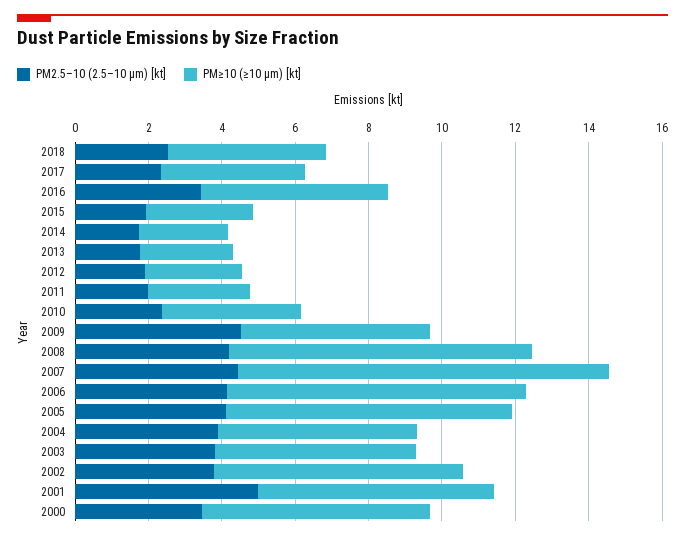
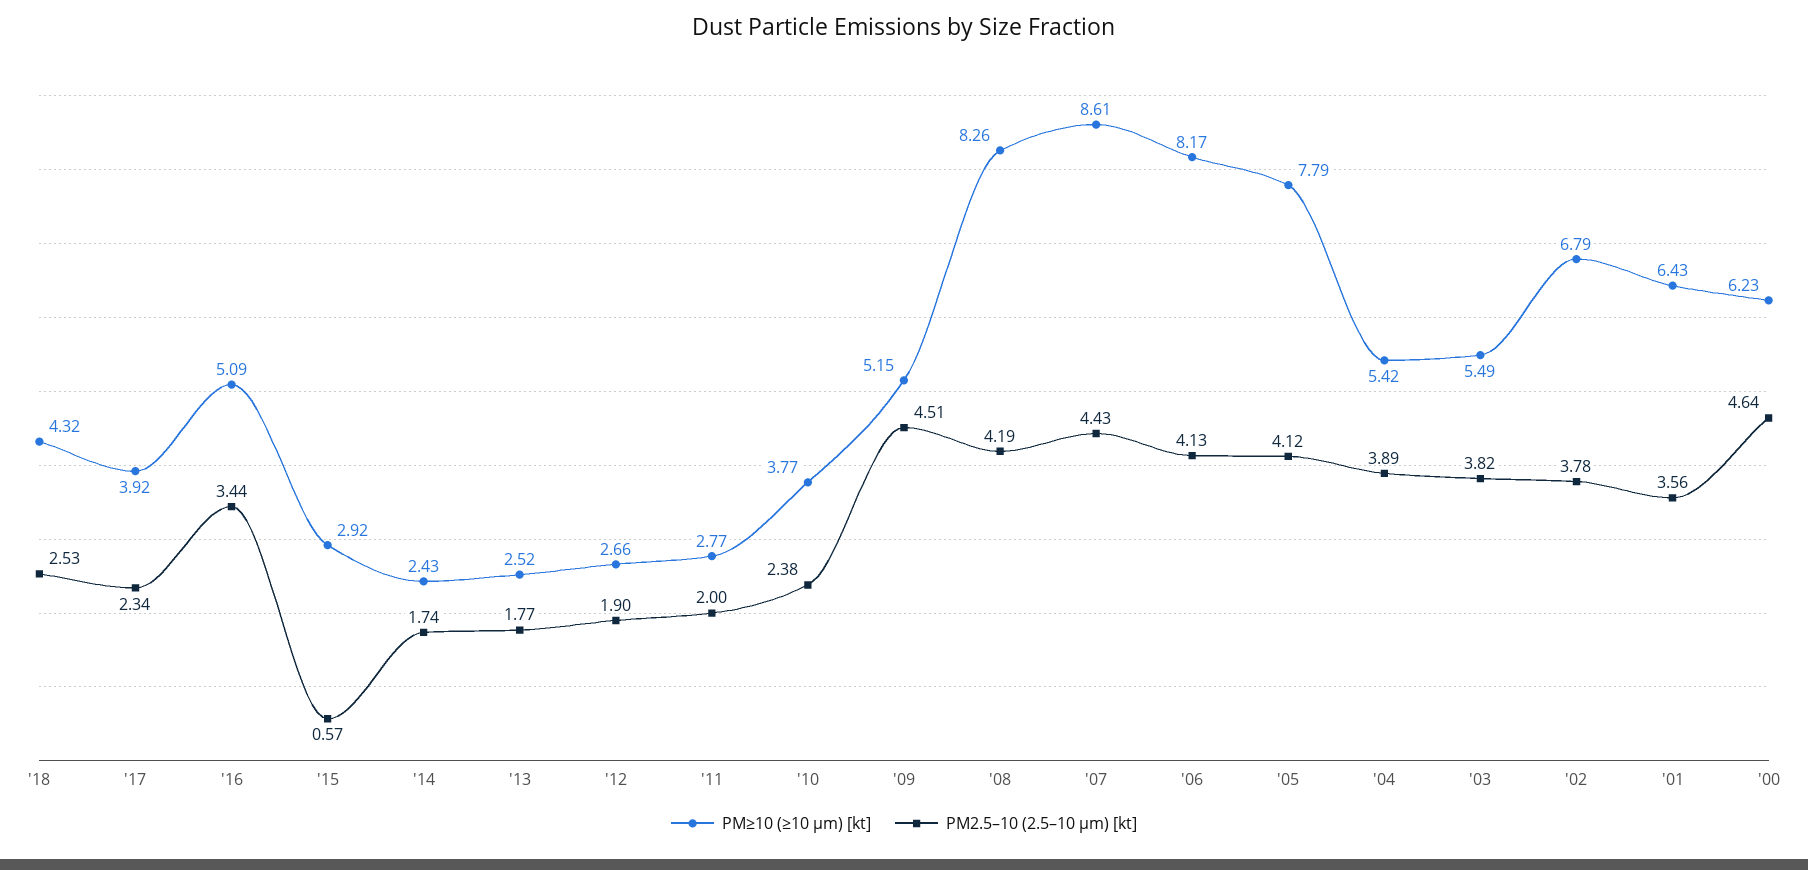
PM2.5–10 (2.5–10 µm) [kt], 2015: 2 -> 0.57
PM≥10 (≥10 µm) [kt], 2007: 10 -> 8.61
PM2.5–10 (2.5–10 µm) [kt], 2001: 5 -> 3.56
PM2.5–10 (2.5–10 µm) [kt], 2000: 3.5 -> 4.64

